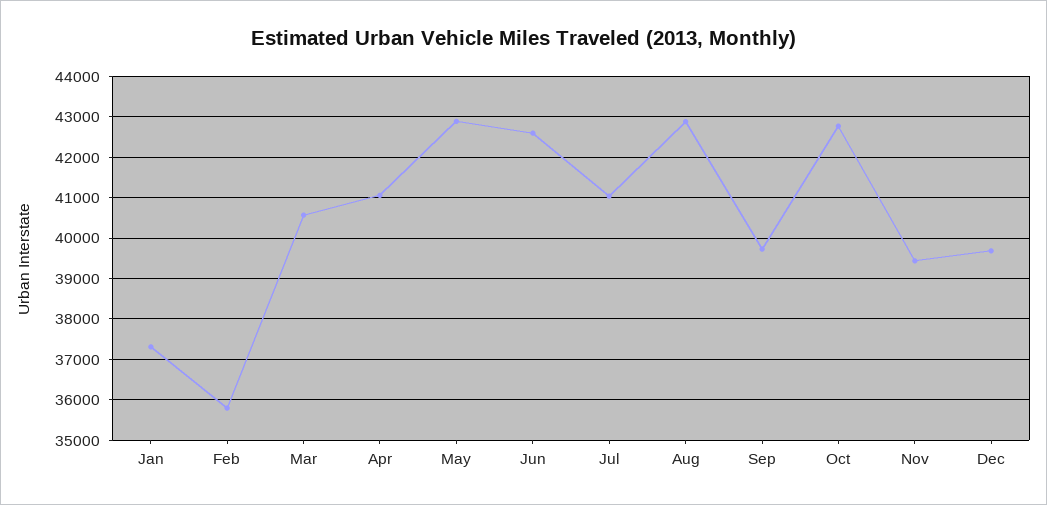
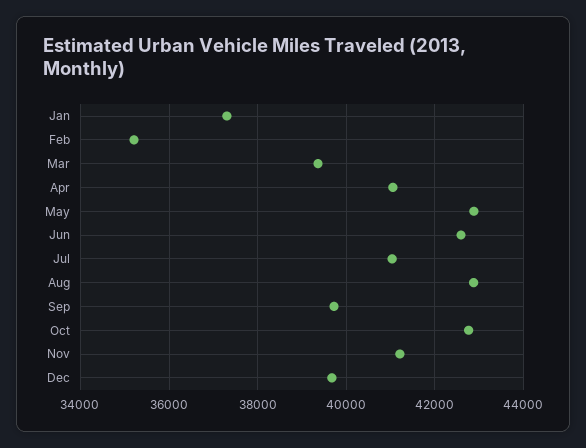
Feb: 35800 -> 35200
Mar: 40600 -> 39400
Nov: 39400 -> 41200

